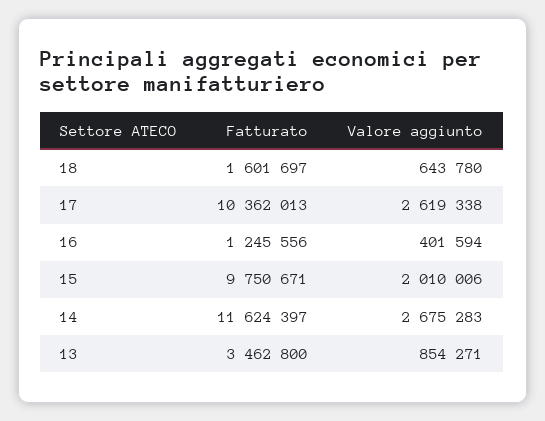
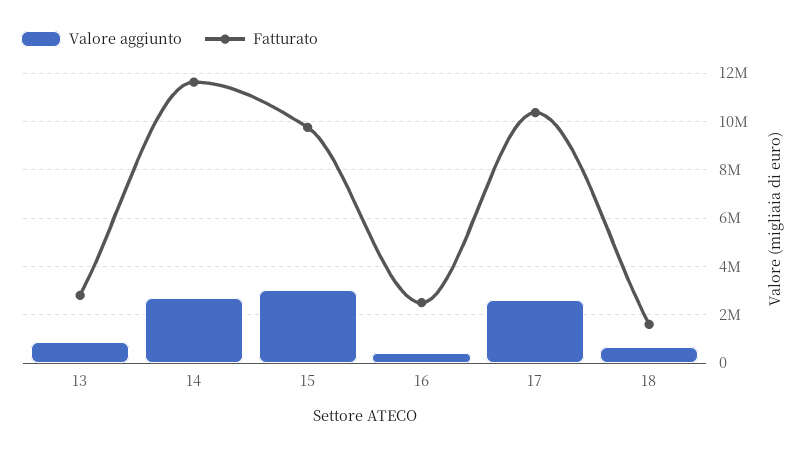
Fatturato, 16: 1245556 -> 2500000
Valore aggiunto, 15: 2010006 -> 3000000
Fatturato, 13: 3462800 -> 2750000

